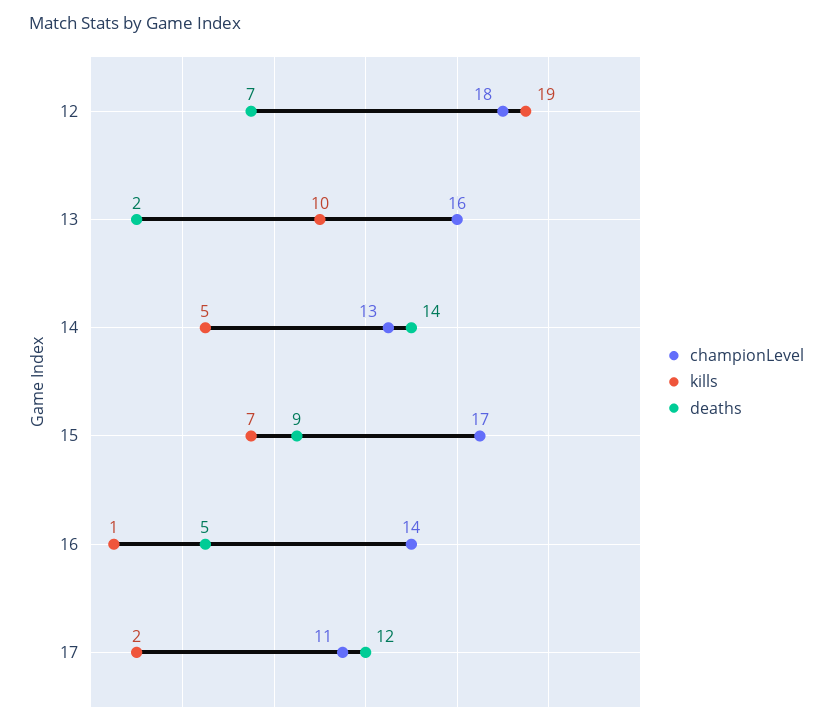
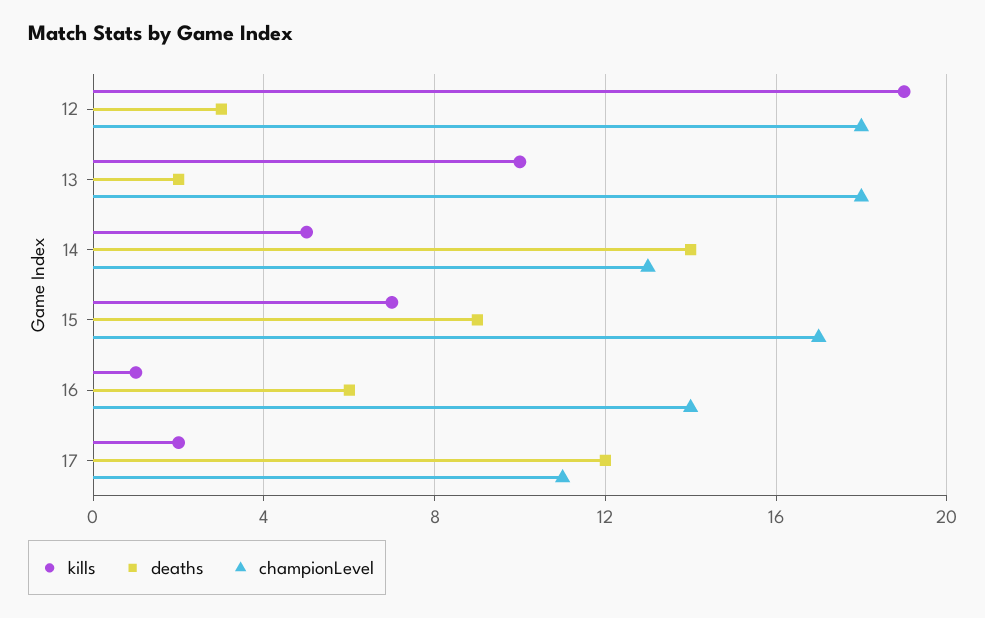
deaths, 12: 7 -> 3
championLevel, 13: 16 -> 18
deaths, 16: 5 -> 6

